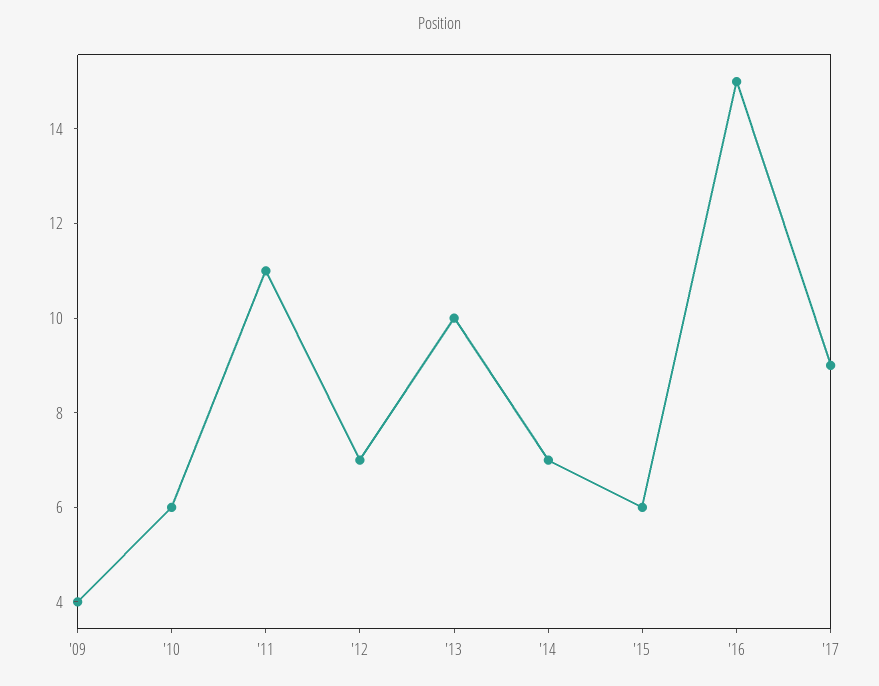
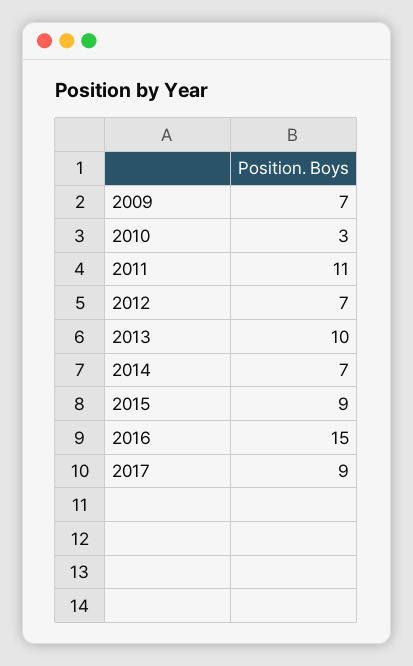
'09: 4 -> 7
'10: 6 -> 3
'15: 6 -> 9

